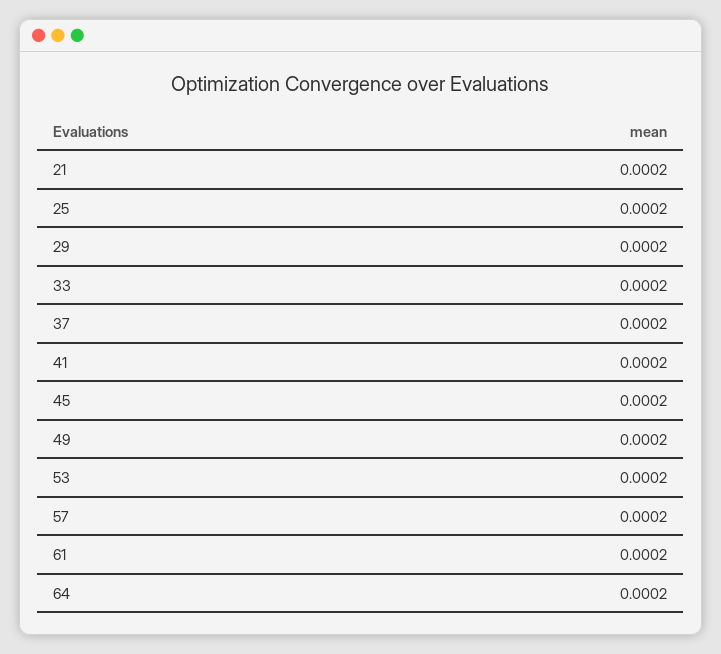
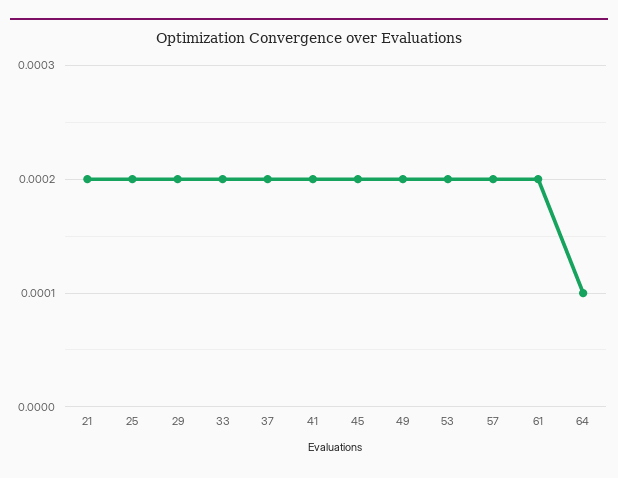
64: 0.0002 -> 0.0001

